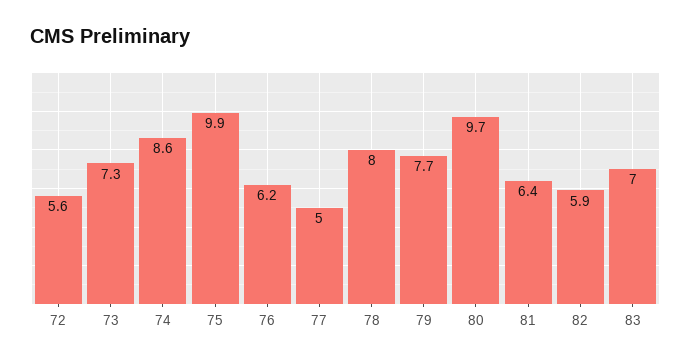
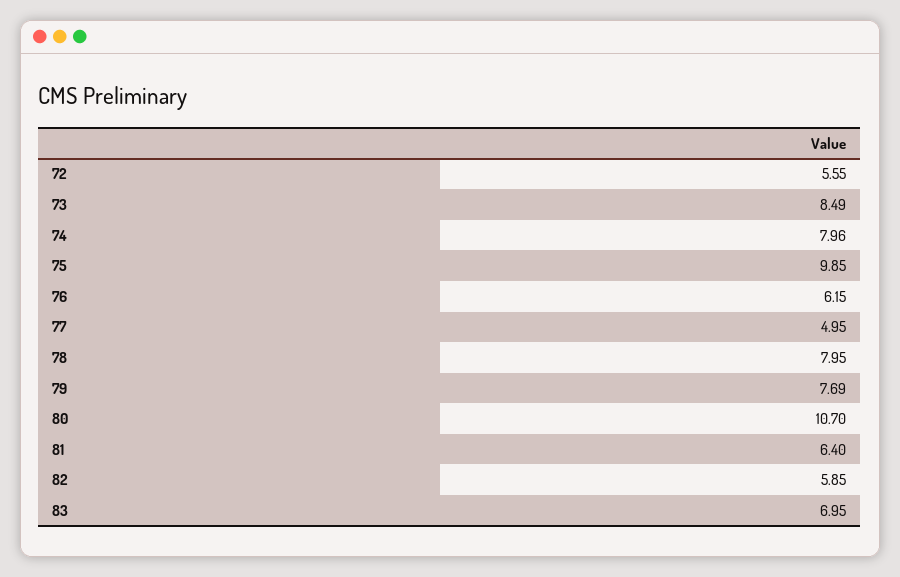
73: 7.3 -> 8.49
74: 8.6 -> 7.96
80: 9.7 -> 10.7

